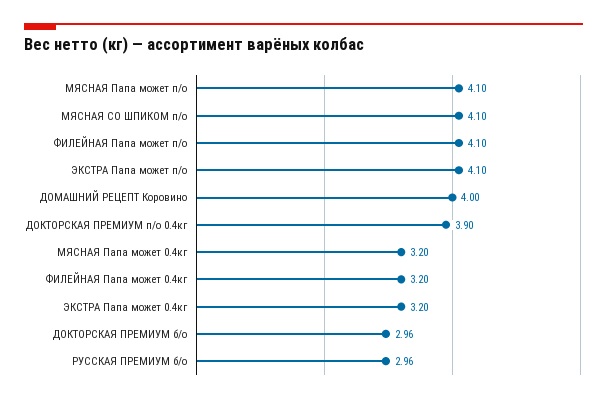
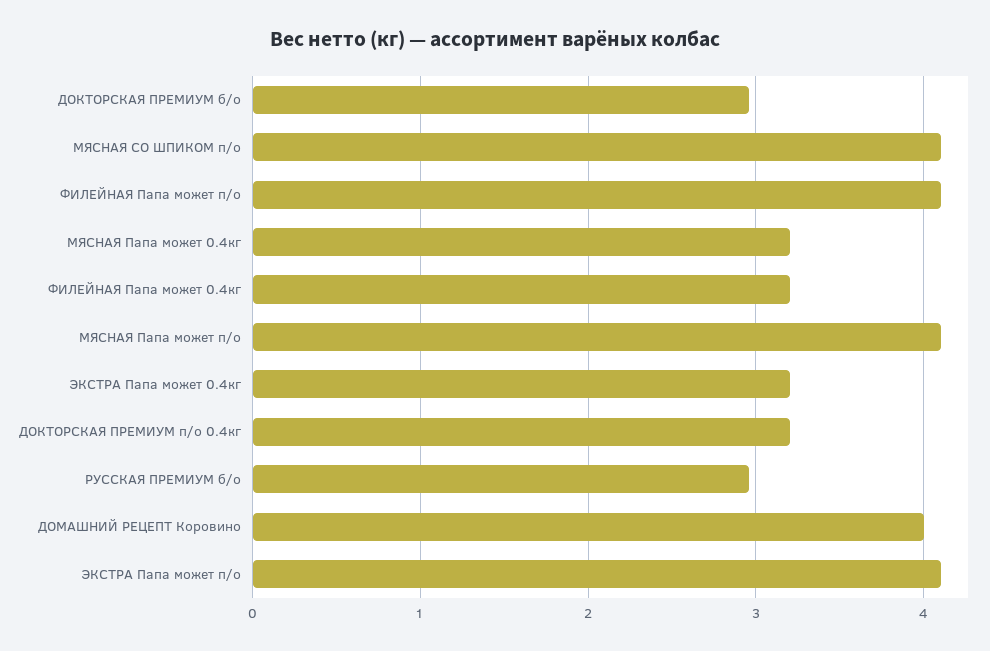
ДОКТОРСКАЯ ПРЕМИУМ п/о 0.4кг: 3.9 -> 3.2

